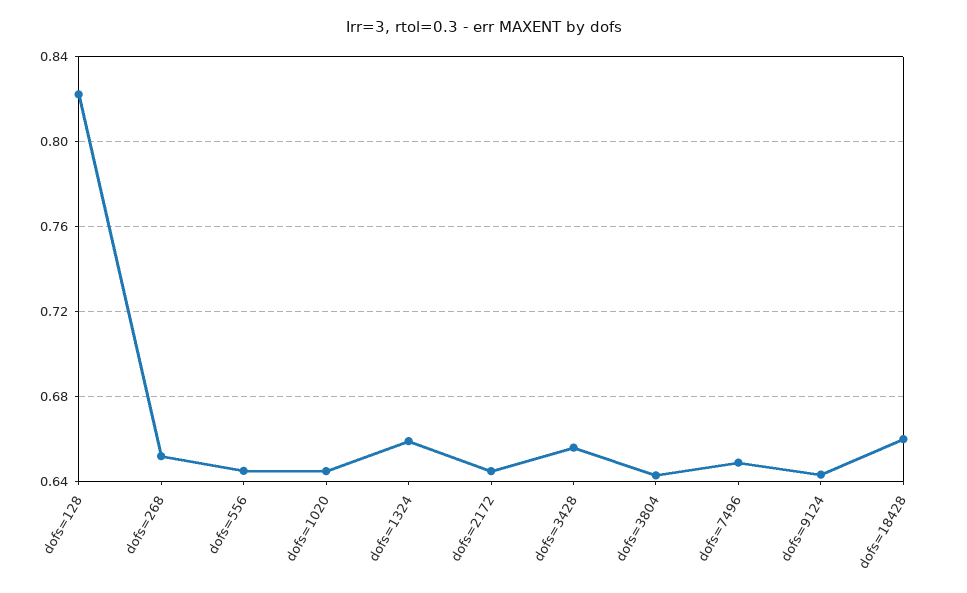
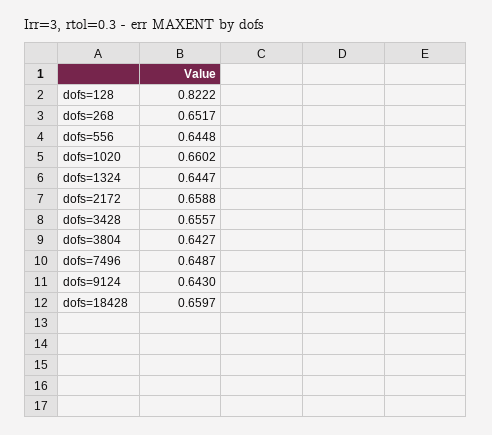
dofs=1020: 0.645 -> 0.6602
dofs=1324: 0.66 -> 0.6447
dofs=2172: 0.645 -> 0.6588

